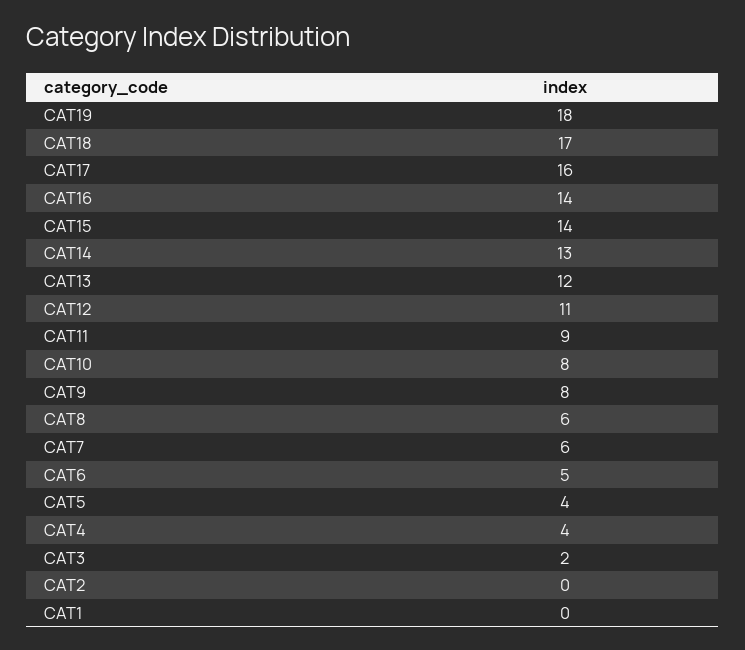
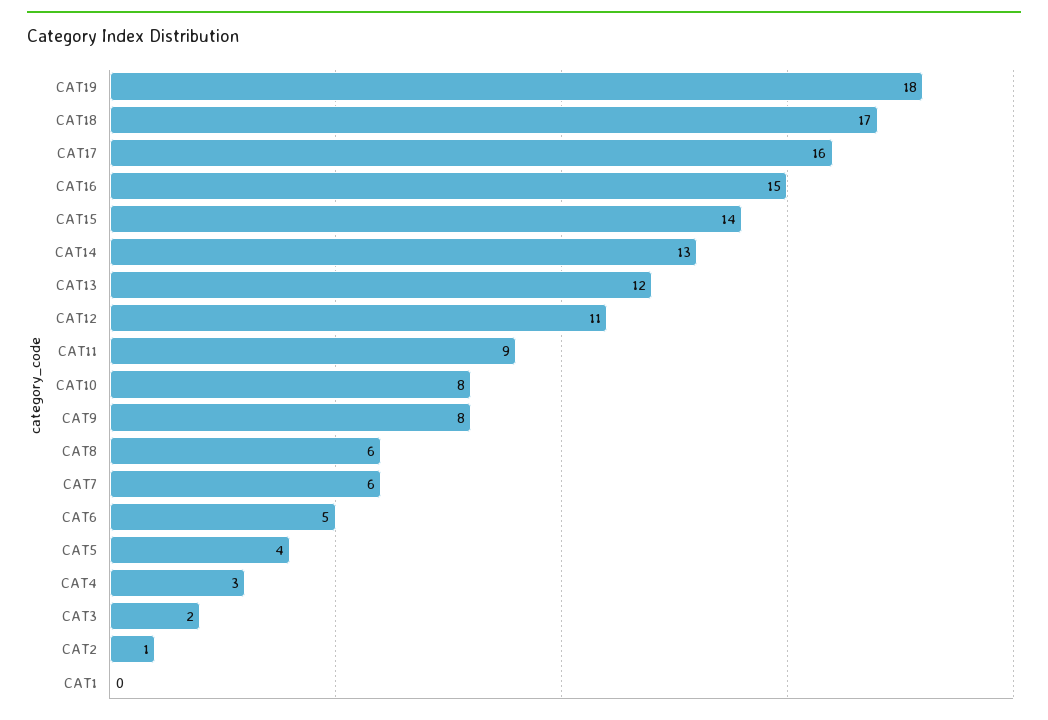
CAT16: 14 -> 15
CAT4: 4 -> 3
CAT2: 0 -> 1

